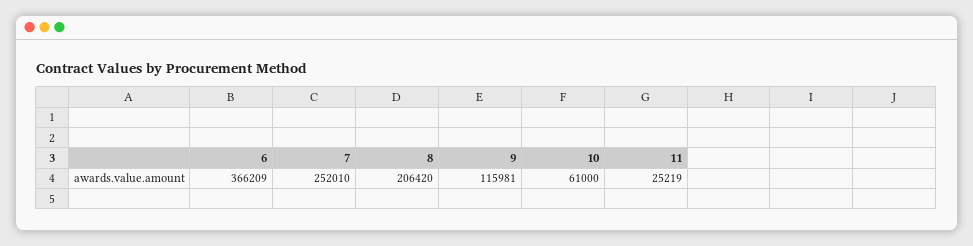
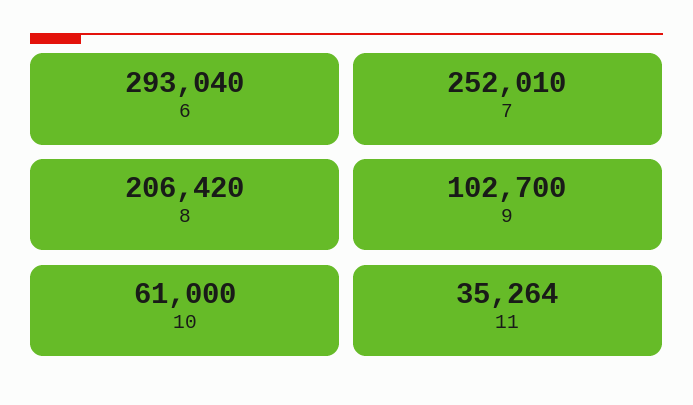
6: 366209 -> 293040
9: 115981 -> 102700
11: 25219 -> 35264

